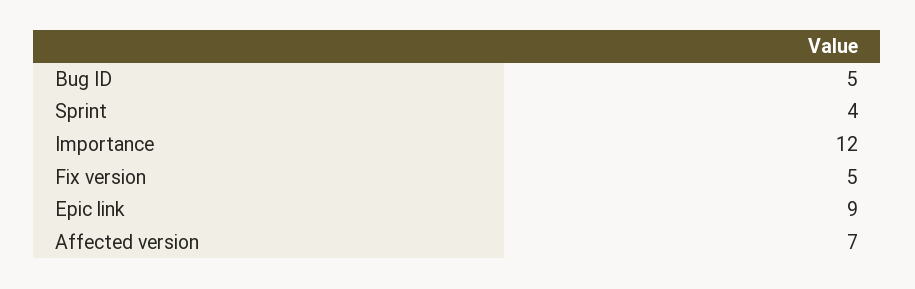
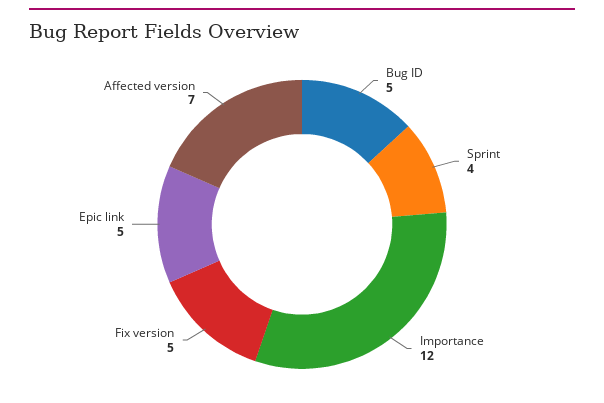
Epic link: 9 -> 5

